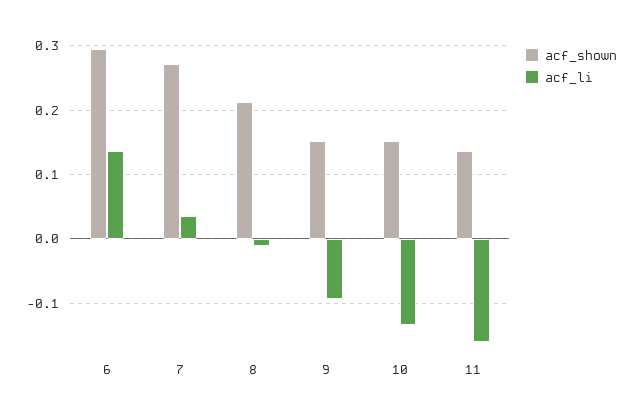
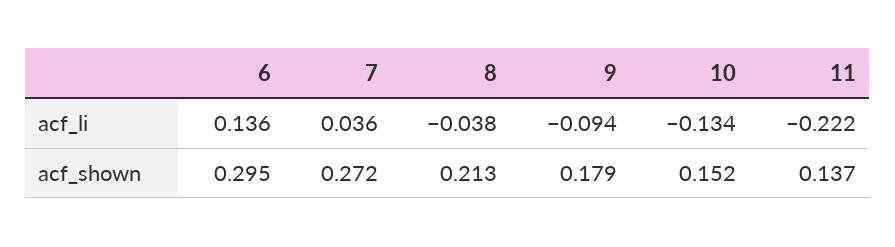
acf_li, 8: -0.01 -> -0.038
acf_shown, 9: 0.15 -> 0.179
acf_li, 11: -0.16 -> -0.222

